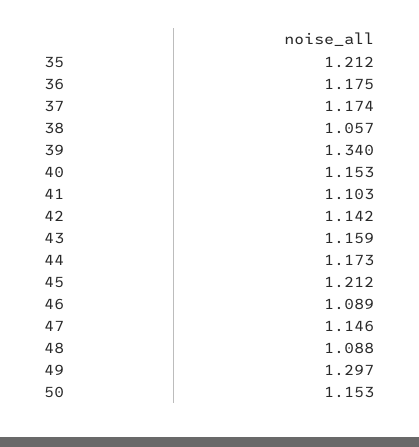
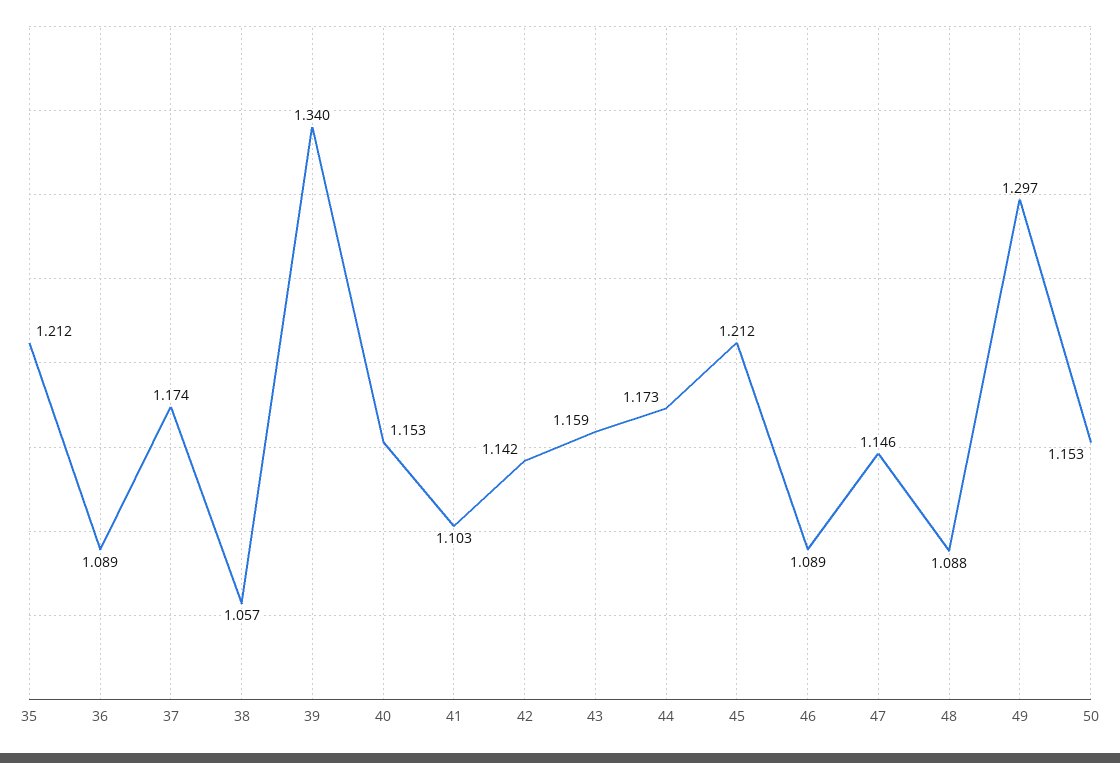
36: 1.175 -> 1.089

